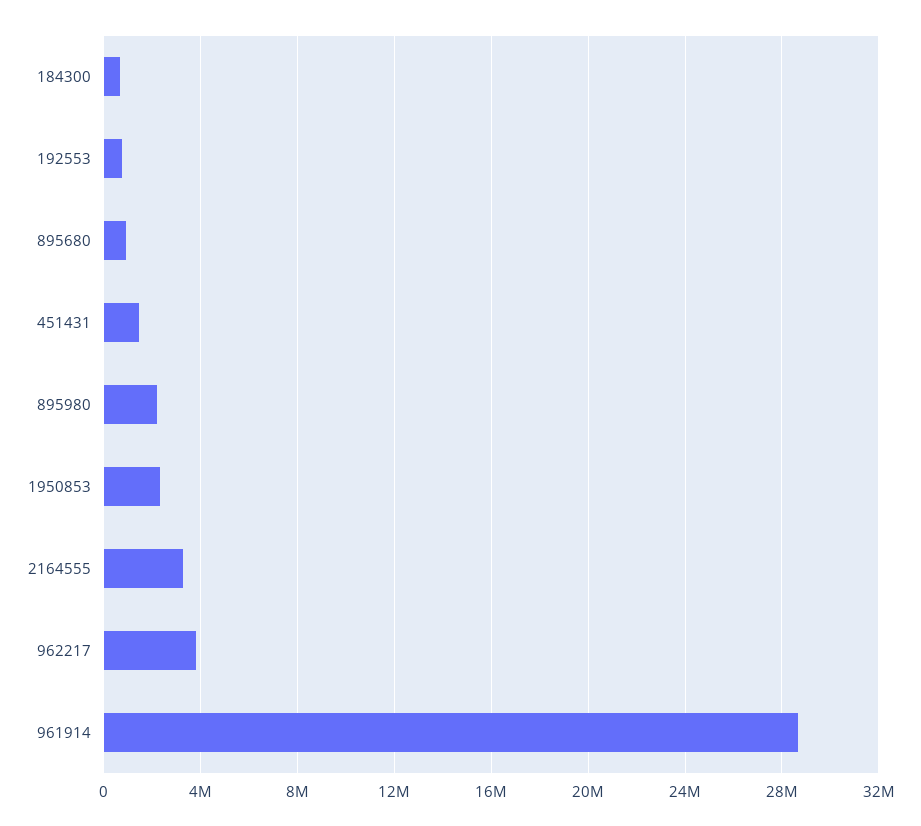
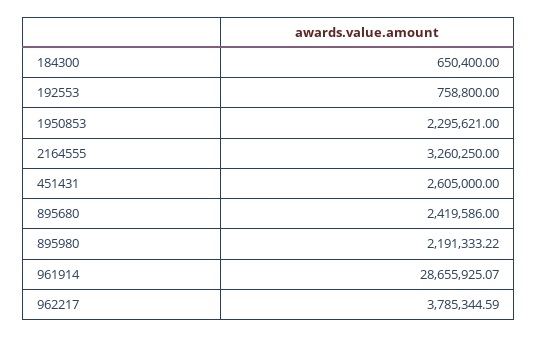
895680: 1000000 -> 2419586
451431: 1500000 -> 2605000

